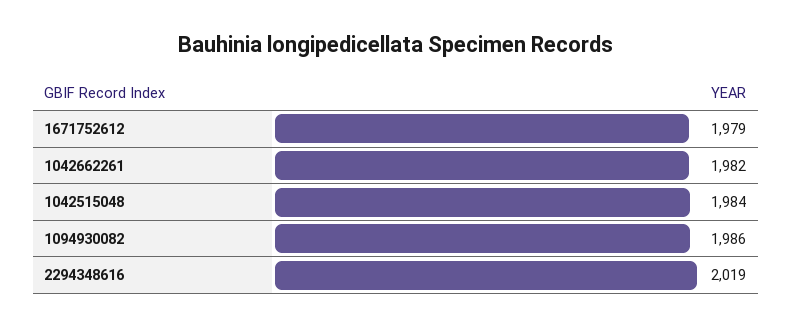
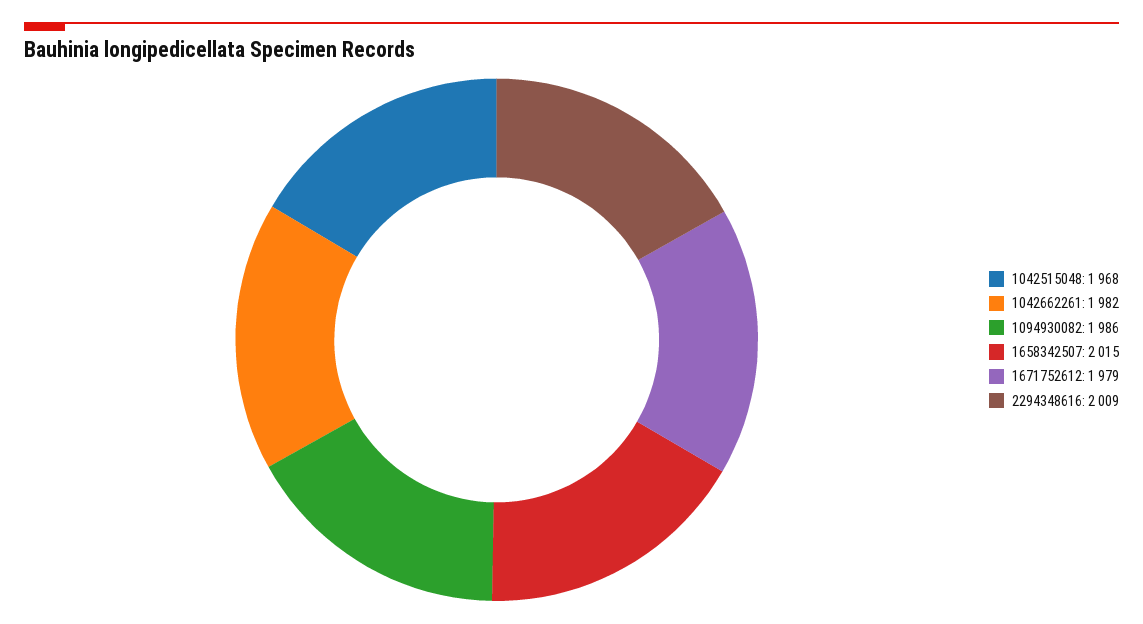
1042515048: 1984 -> 1968
2294348616: 2019 -> 2009
1658342507: none -> 2015

